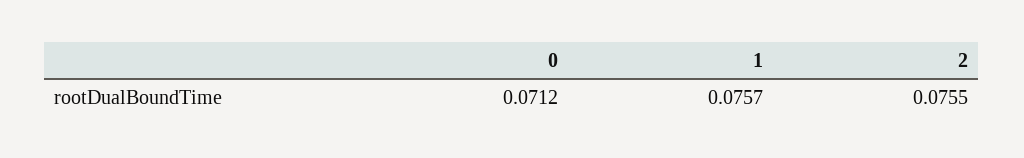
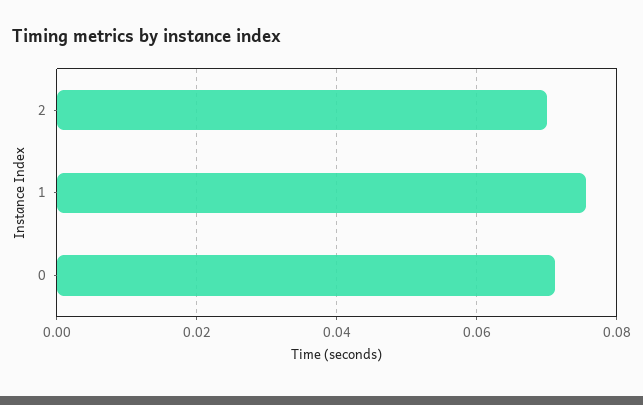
2: 0.0755 -> 0.07

